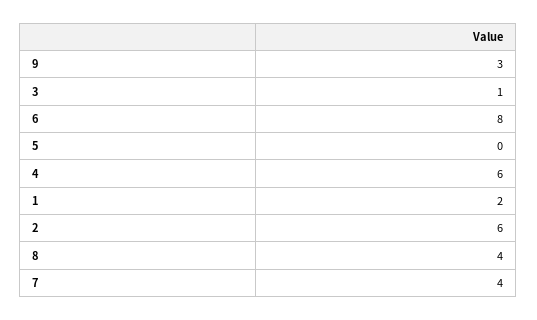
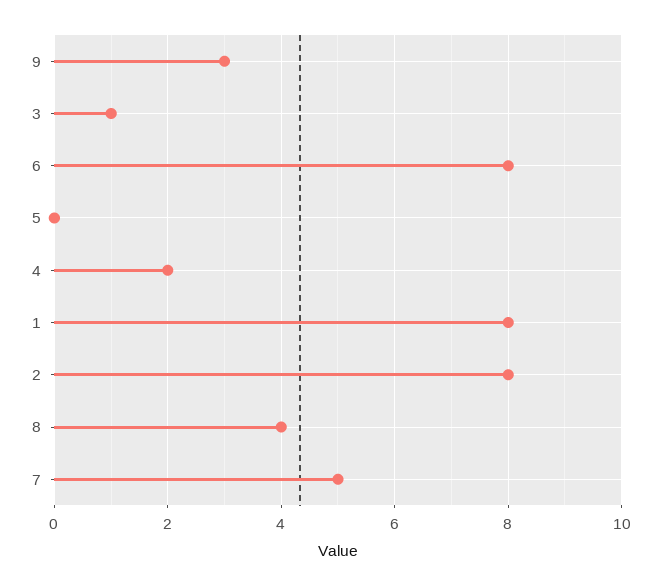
4: 6 -> 2
1: 2 -> 8
2: 6 -> 8
7: 4 -> 5

